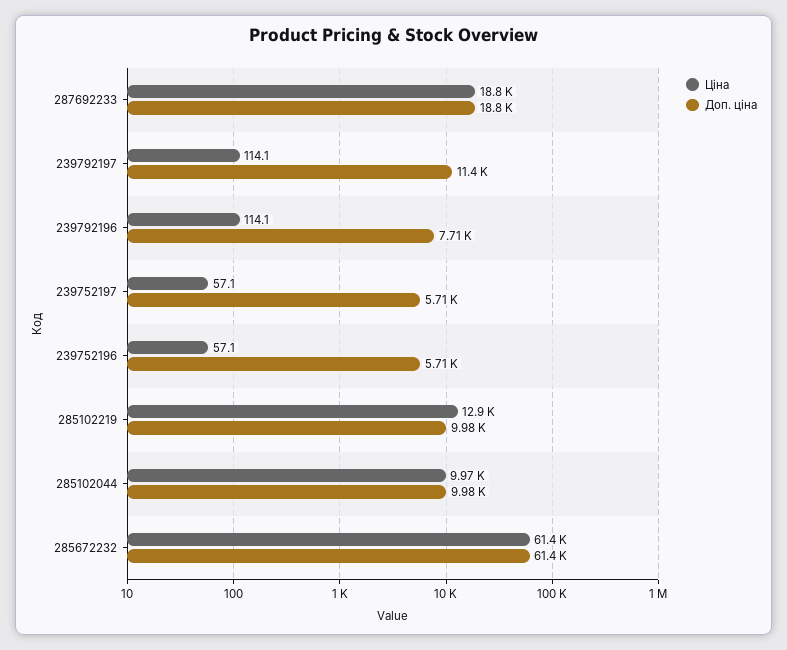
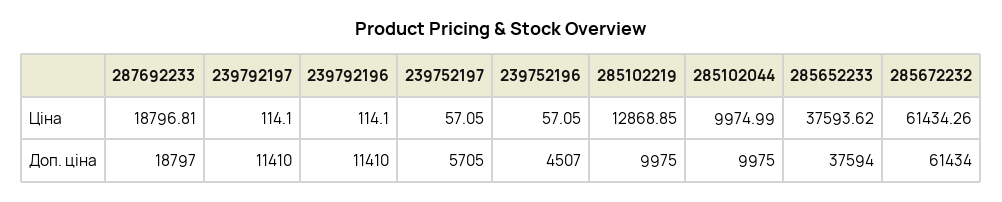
Доп. ціна, 239792196: 7710 -> 11410
Доп. ціна, 239752196: 5710 -> 4507
Ціна, 285652233: none -> 37593.62
Доп. ціна, 285652233: none -> 37594

